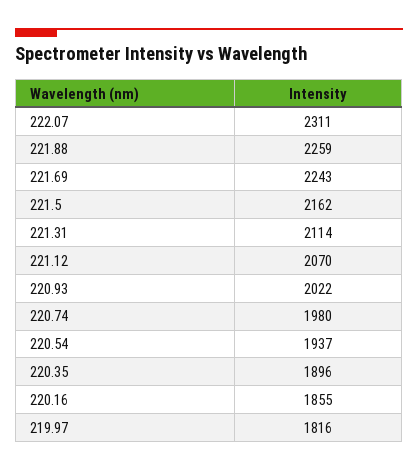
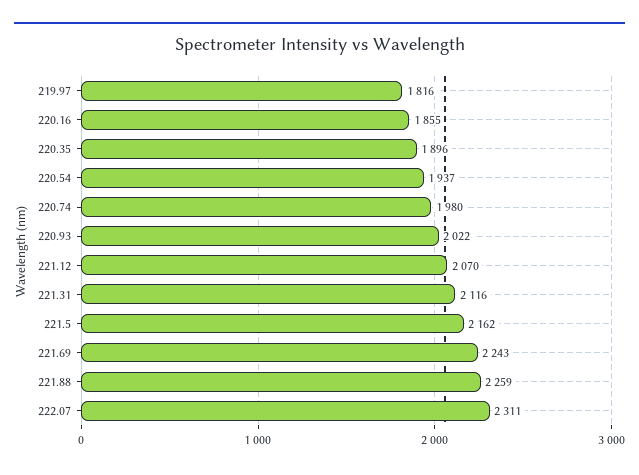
221.31: 2114 -> 2116

